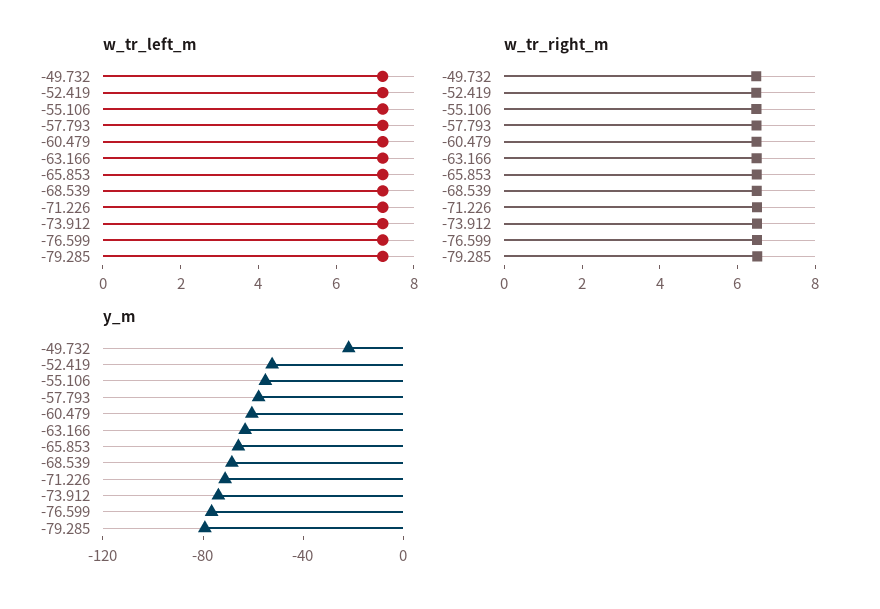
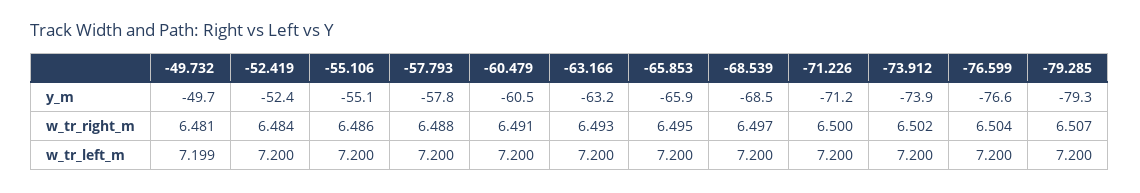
y_m, -49.732: -20 -> -49.7

